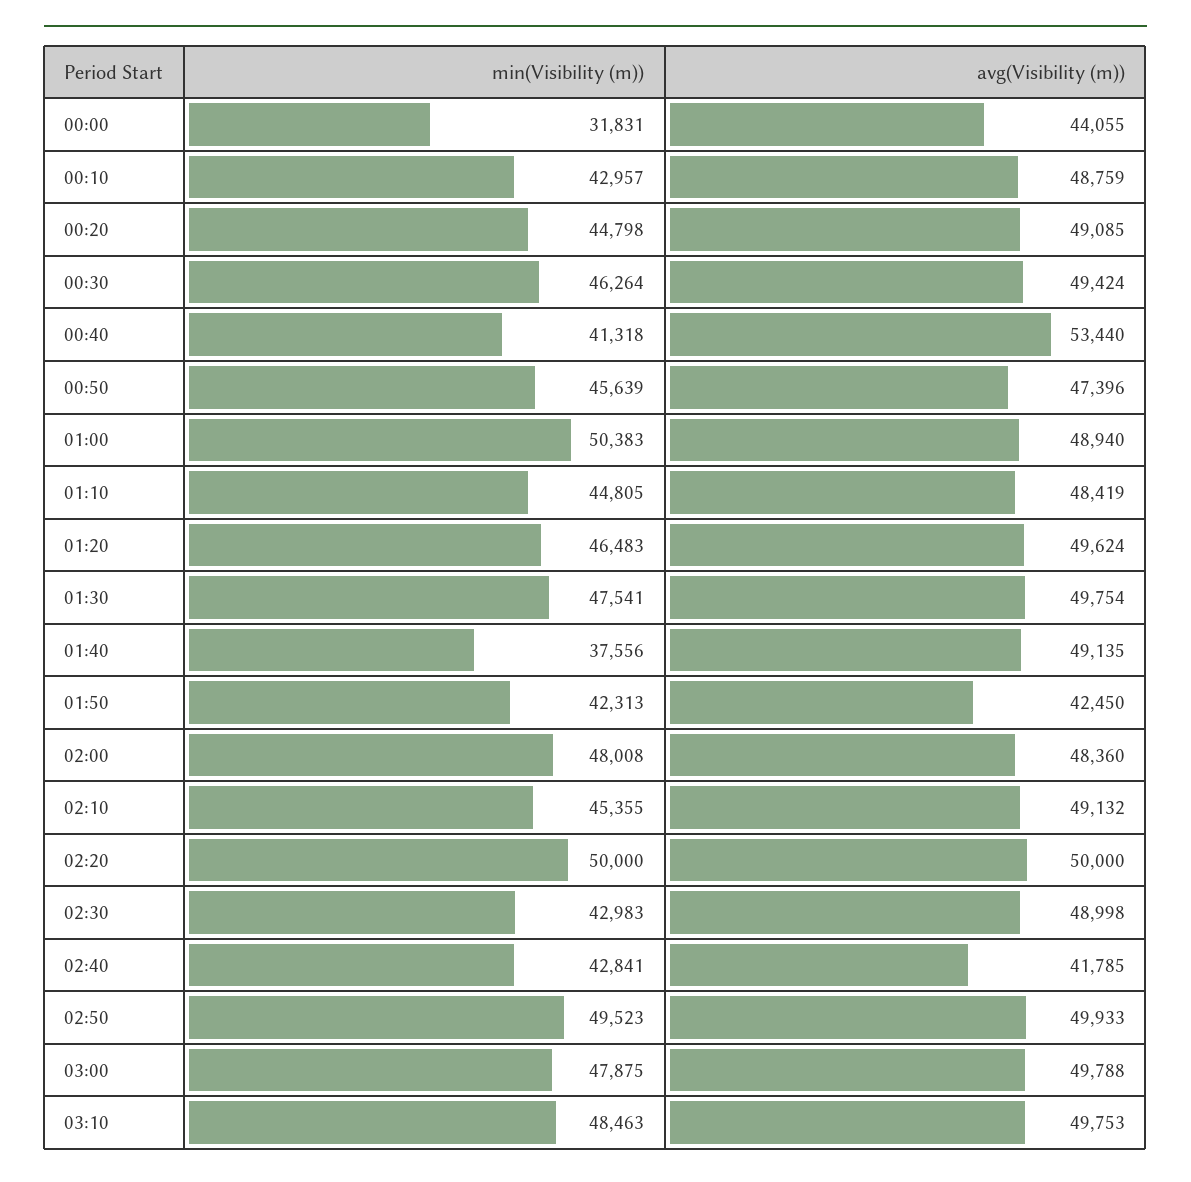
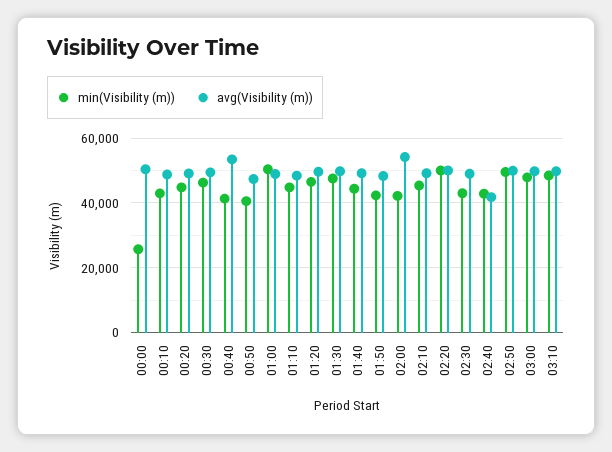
min(Visibility (m)), 00:00: 31831 -> 26000
avg(Visibility (m)), 00:00: 44055 -> 50000
min(Visibility (m)), 00:50: 45639 -> 40000
min(Visibility (m)), 01:40: 37556 -> 44000
avg(Visibility (m)), 01:50: 42450 -> 48000
min(Visibility (m)), 02:00: 48008 -> 42000
avg(Visibility (m)), 02:00: 48360 -> 54000

